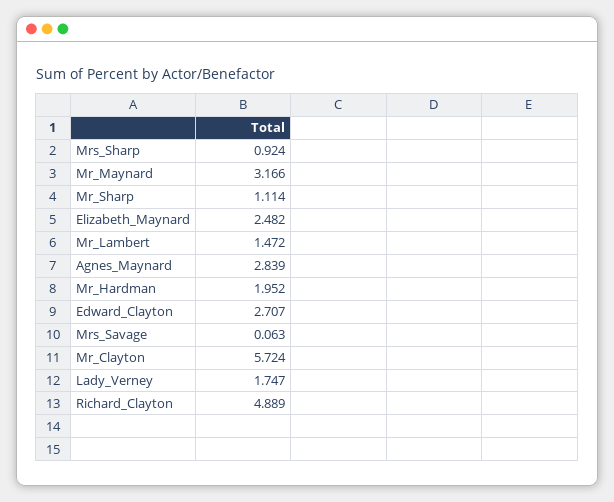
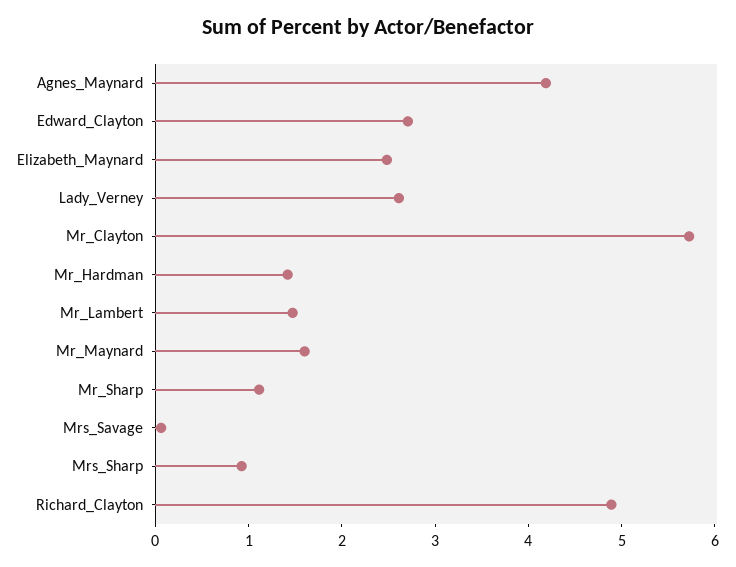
Mr_Maynard: 3.166 -> 1.6
Agnes_Maynard: 2.839 -> 4.2
Mr_Hardman: 1.952 -> 1.4
Lady_Verney: 1.747 -> 2.6

